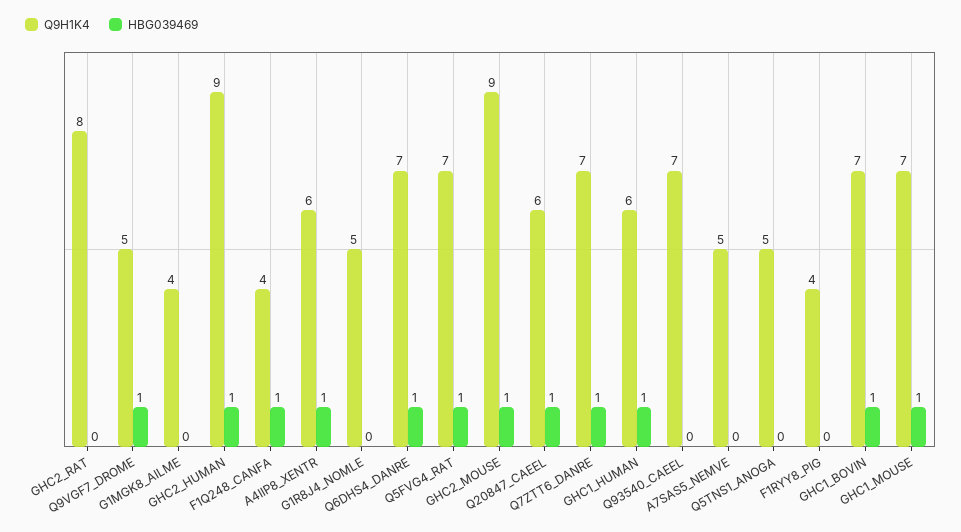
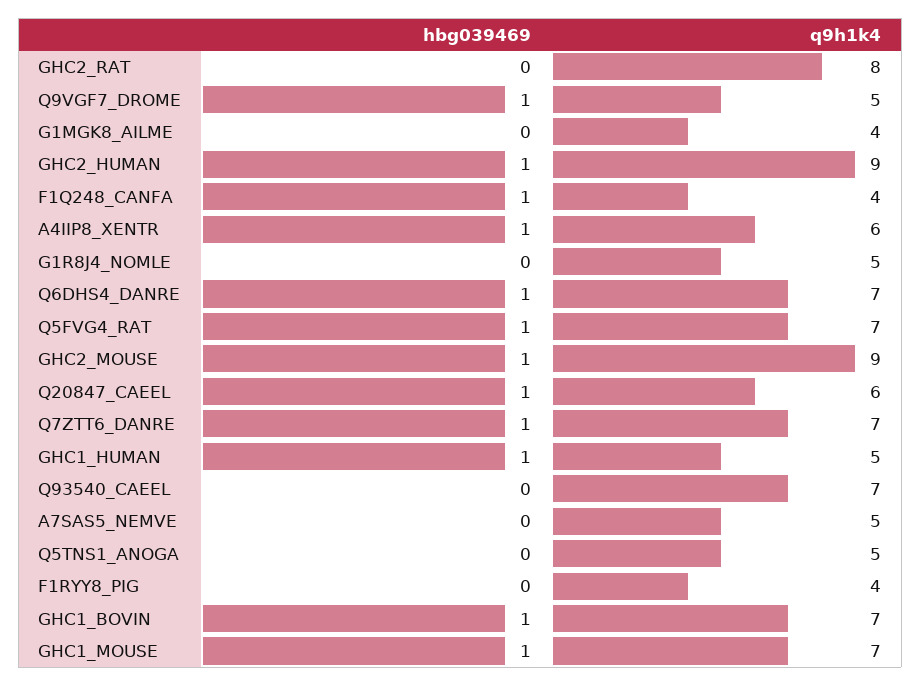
Q9H1K4, GHC1_HUMAN: 6 -> 5

